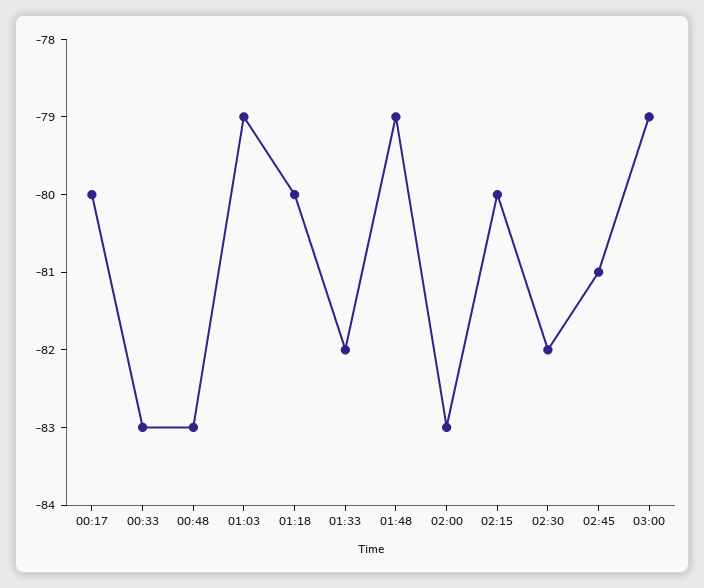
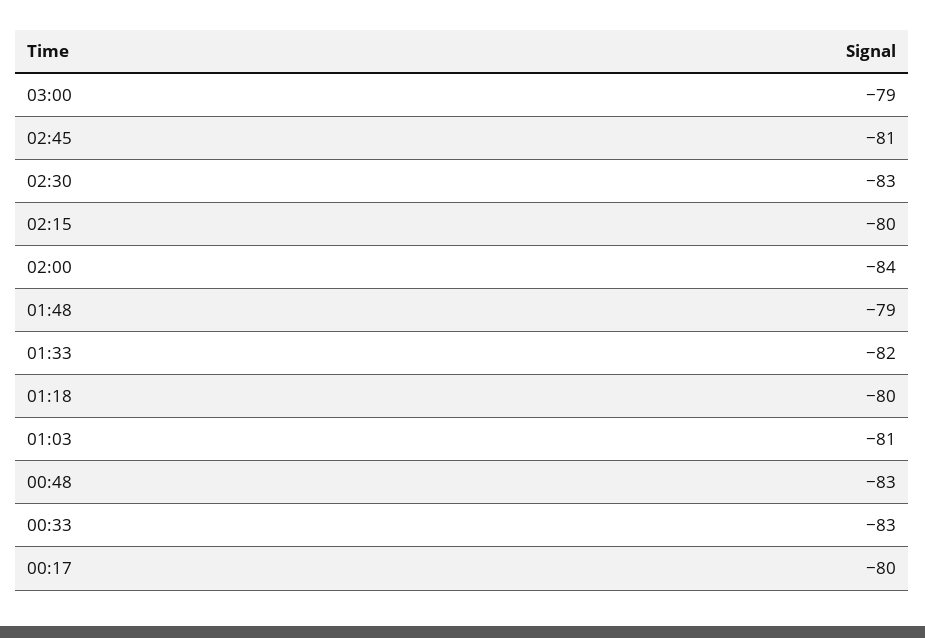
01:03: -79 -> -81
02:00: -83 -> -84
02:30: -82 -> -83

